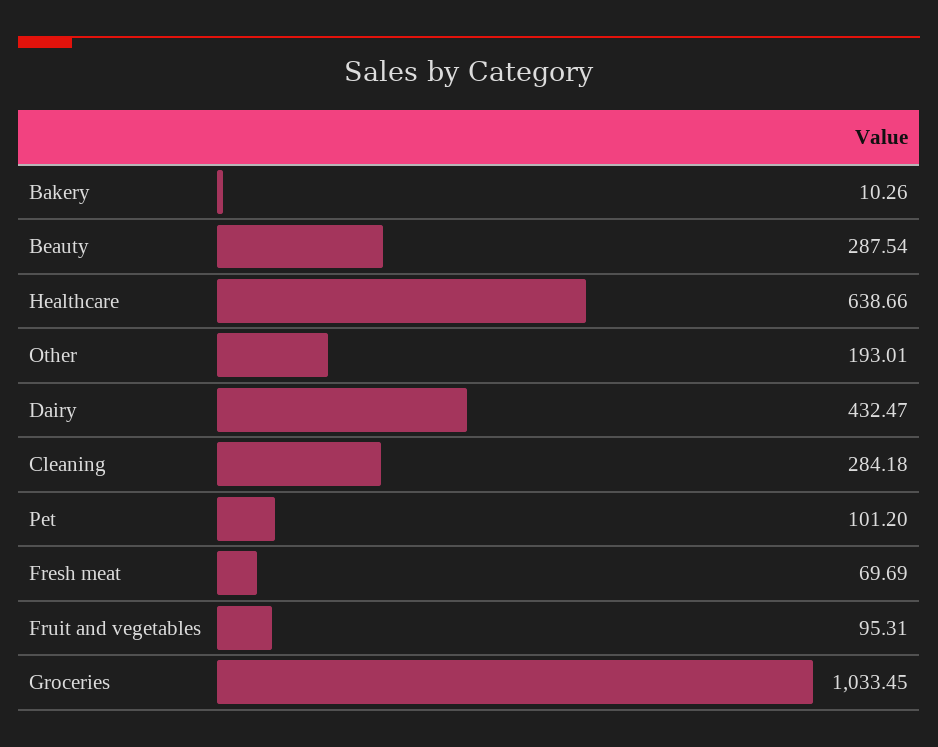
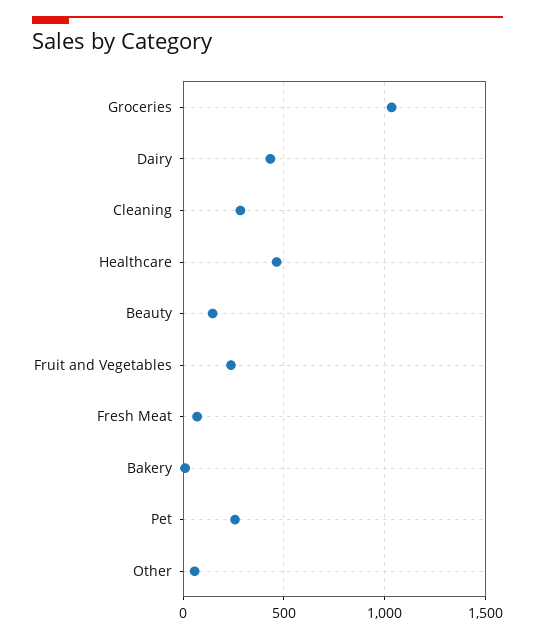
Beauty: 287.54 -> 150
Healthcare: 638.66 -> 450
Other: 193.01 -> 50
Pet: 101.2 -> 250
Fruit and vegetables: 95.31 -> 250

